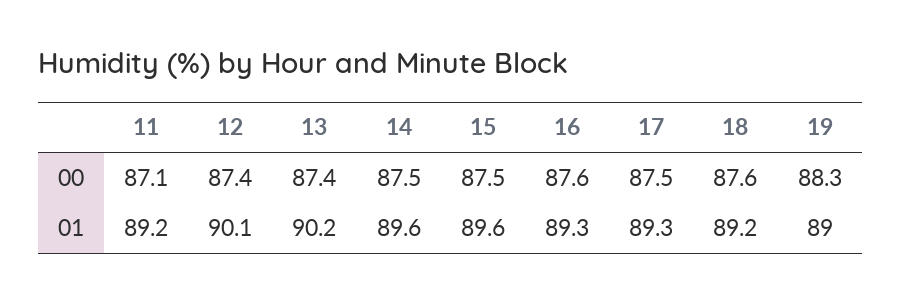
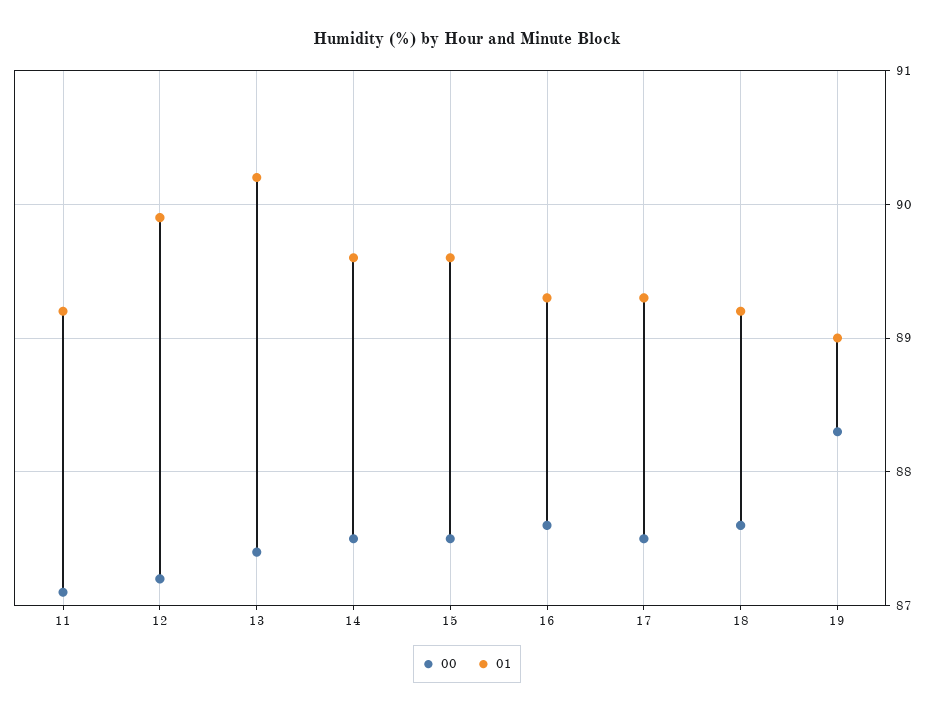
00, 12: 87.4 -> 87.2
01, 12: 90.1 -> 89.9

